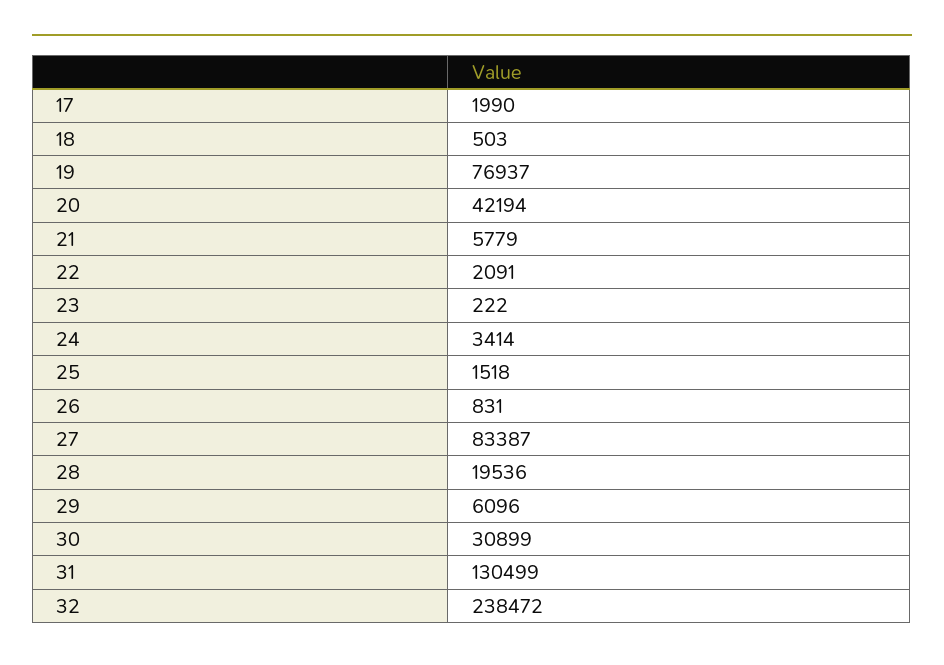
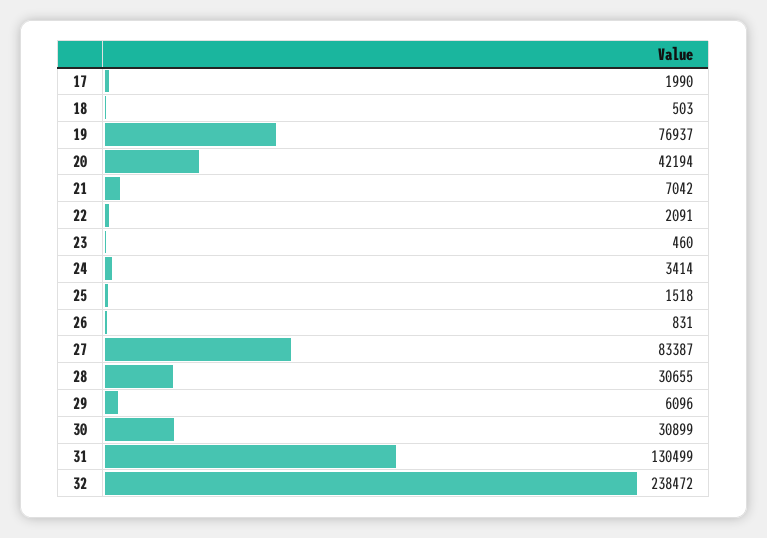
21: 5779 -> 7042
23: 222 -> 460
28: 19536 -> 30655

